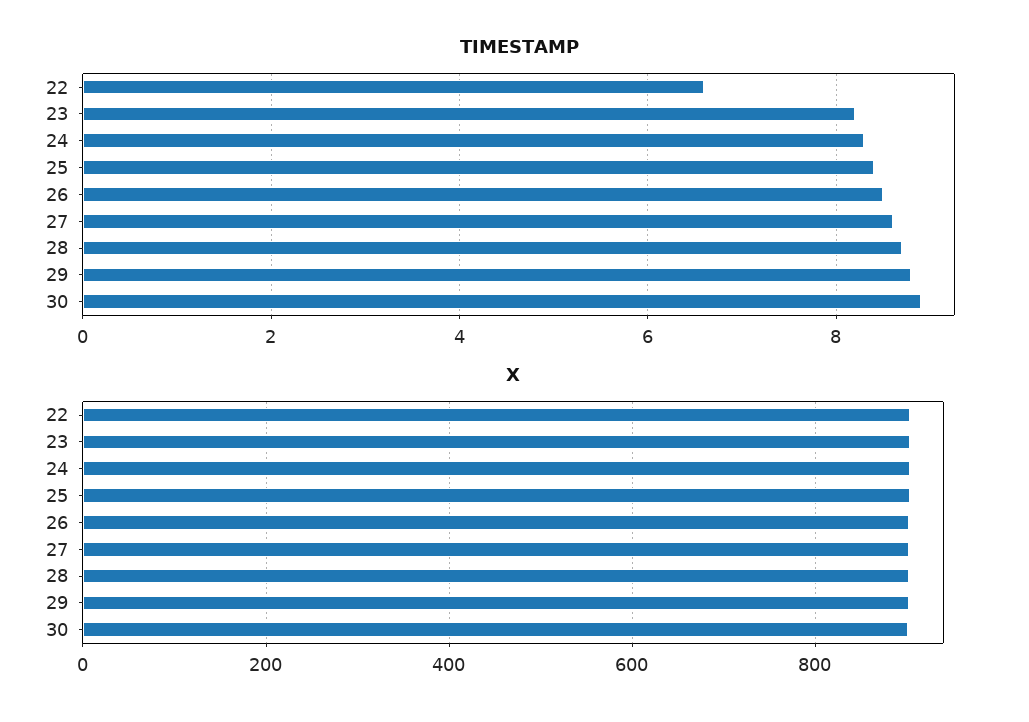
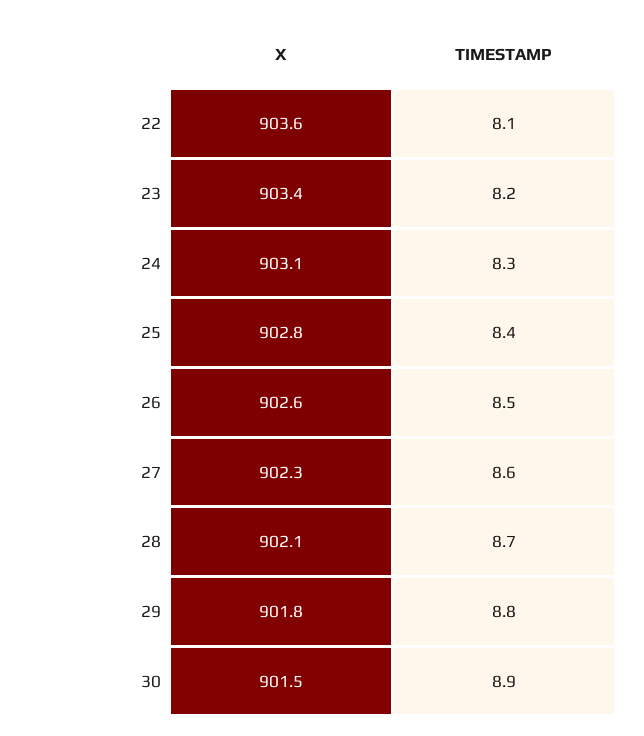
TIMESTAMP, 22: 6.5 -> 8.1

